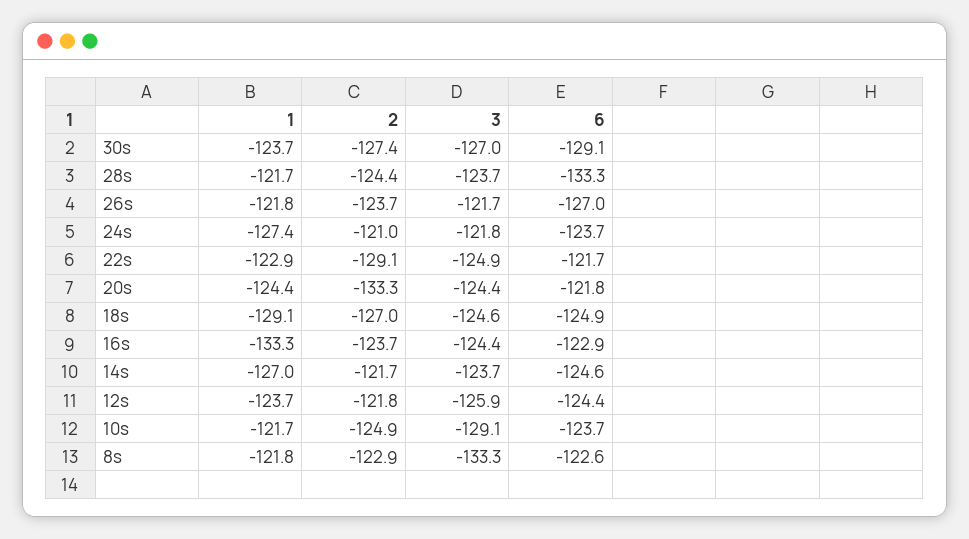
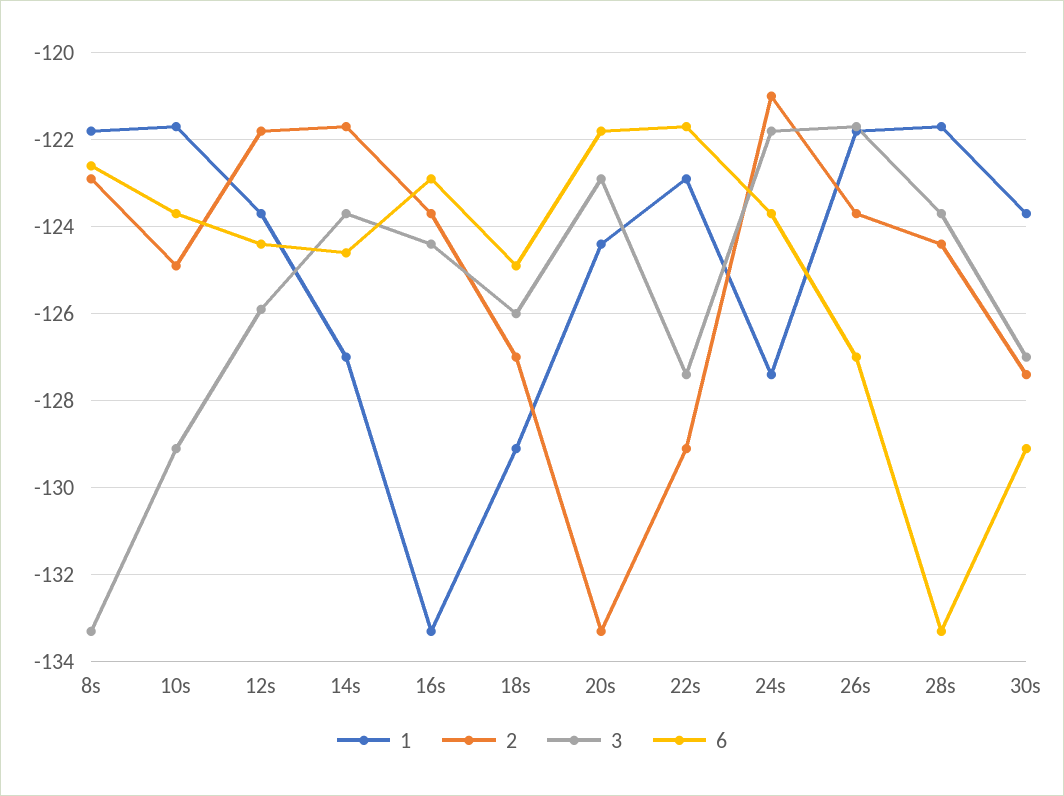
3, 22s: -124.9 -> -127.5
3, 20s: -124.4 -> -123
3, 18s: -124.6 -> -126

